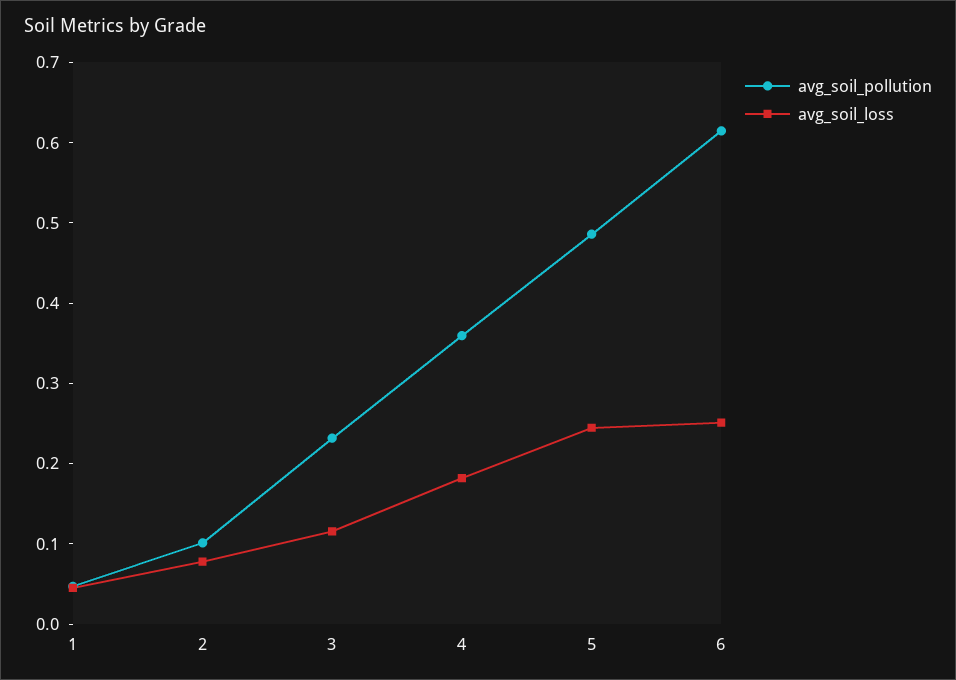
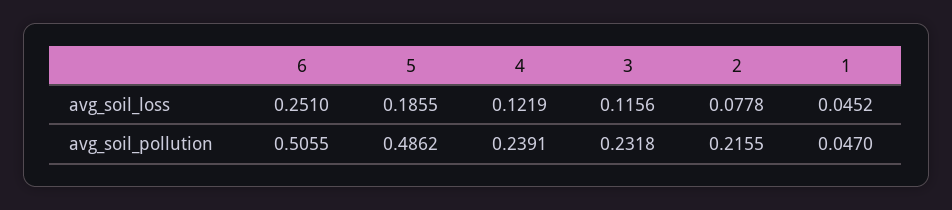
avg_soil_pollution, 2: 0.1 -> 0.2155
avg_soil_pollution, 4: 0.36 -> 0.2391
avg_soil_loss, 4: 0.18 -> 0.1219
avg_soil_loss, 5: 0.24 -> 0.1855
avg_soil_pollution, 6: 0.62 -> 0.5055

